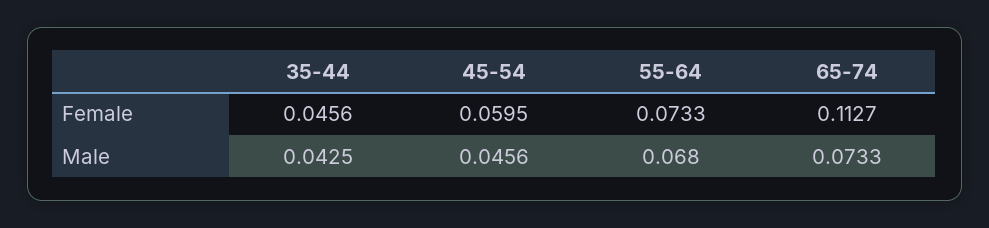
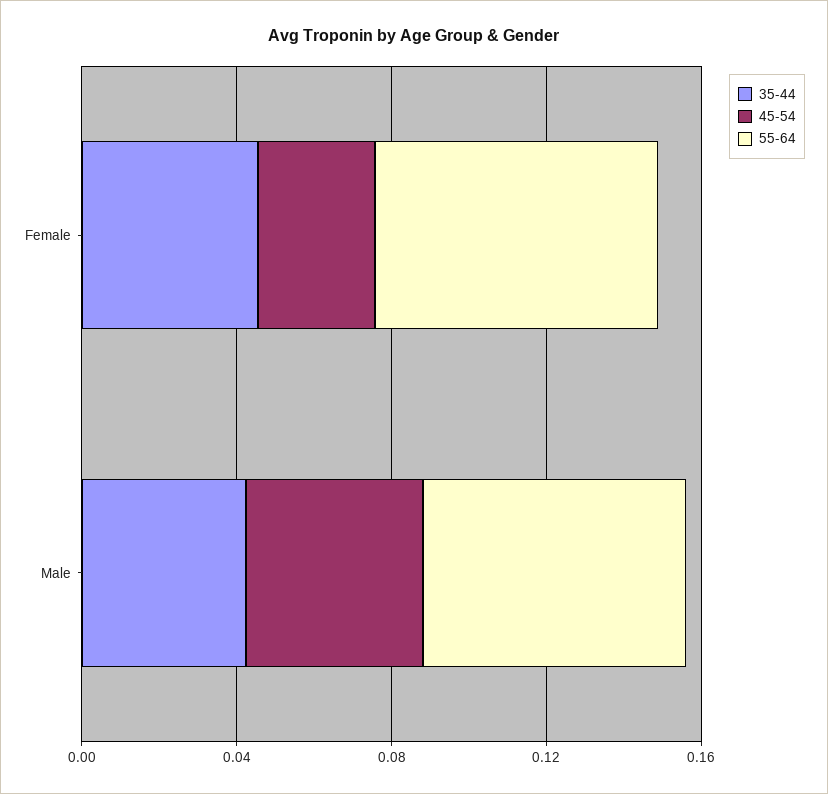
45-54, Female: 0.0595 -> 0.03
65-74, Female: 0.1127 -> none
65-74, Male: 0.0733 -> none

